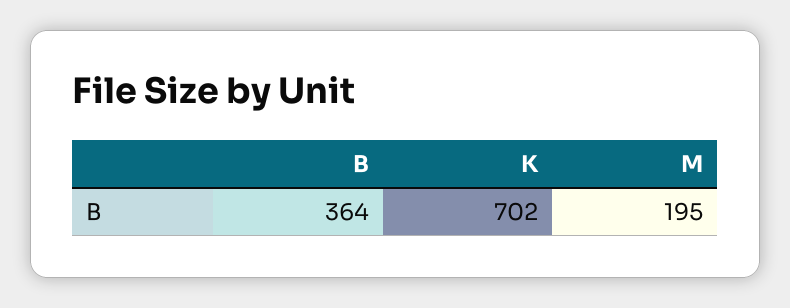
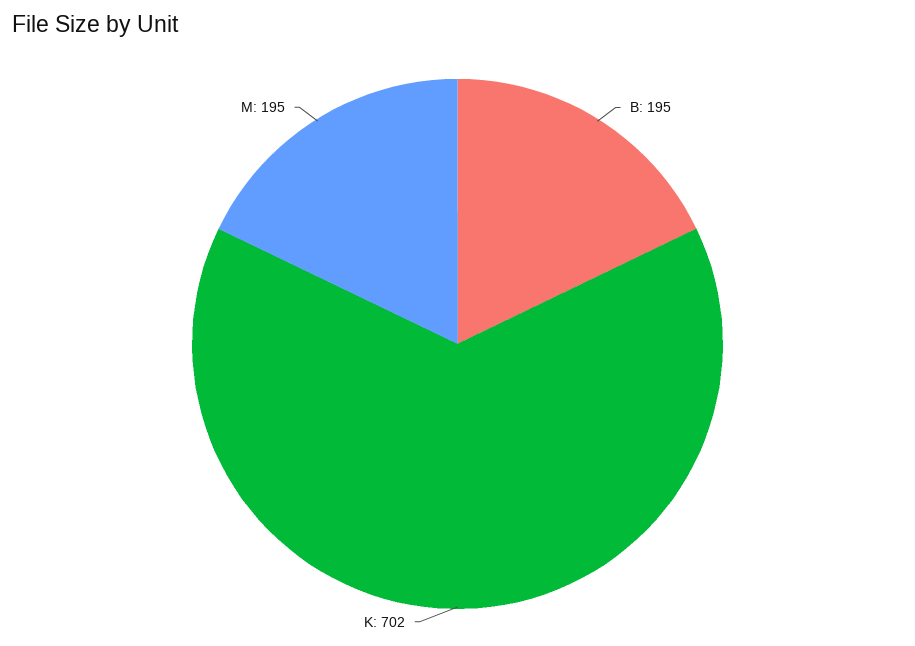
B: 364 -> 195

